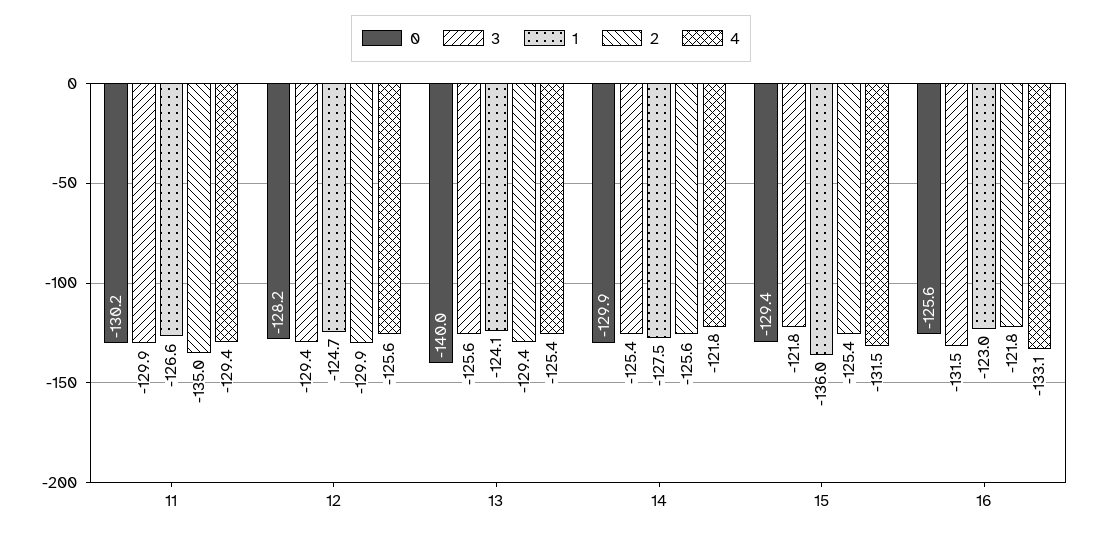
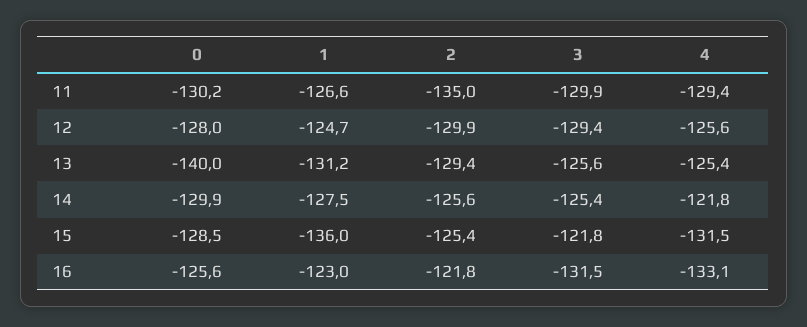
0, 12: -128.2 -> -128
1, 13: -124.1 -> -131.2
0, 15: -129.4 -> -128.5

